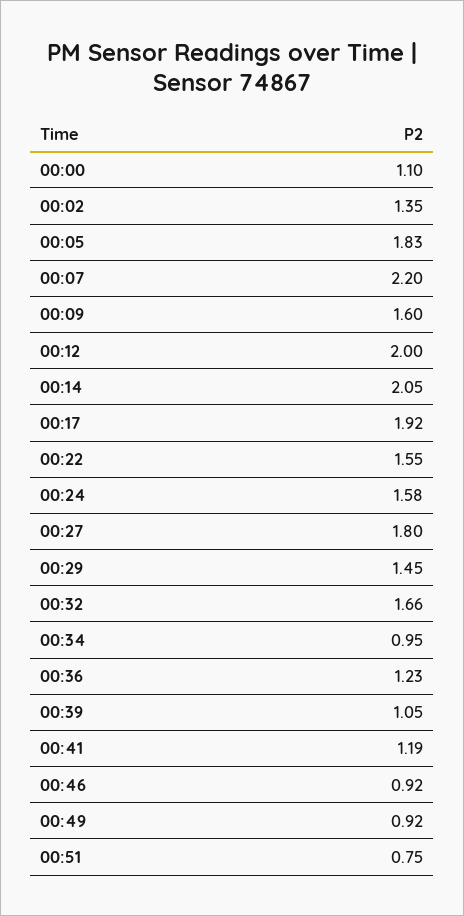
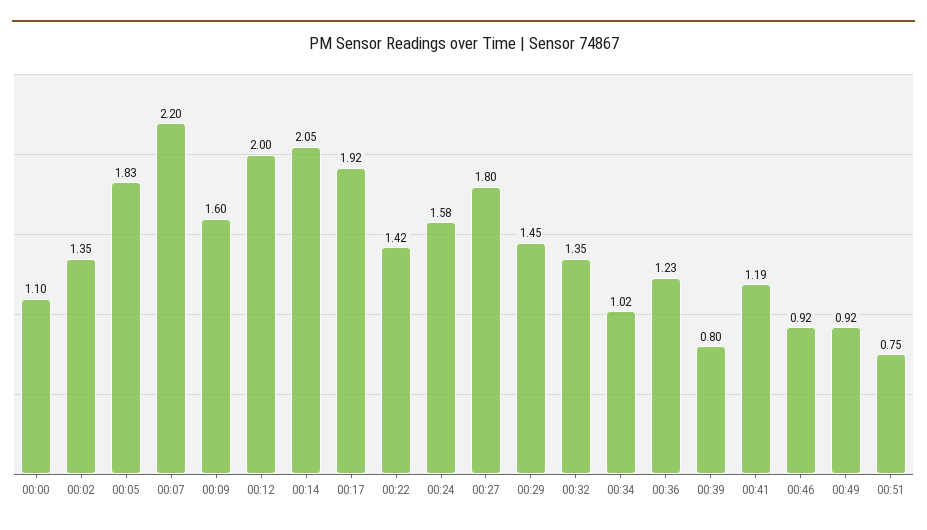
00:22: 1.55 -> 1.42
00:32: 1.66 -> 1.35
00:34: 0.95 -> 1.02
00:39: 1.05 -> 0.8

